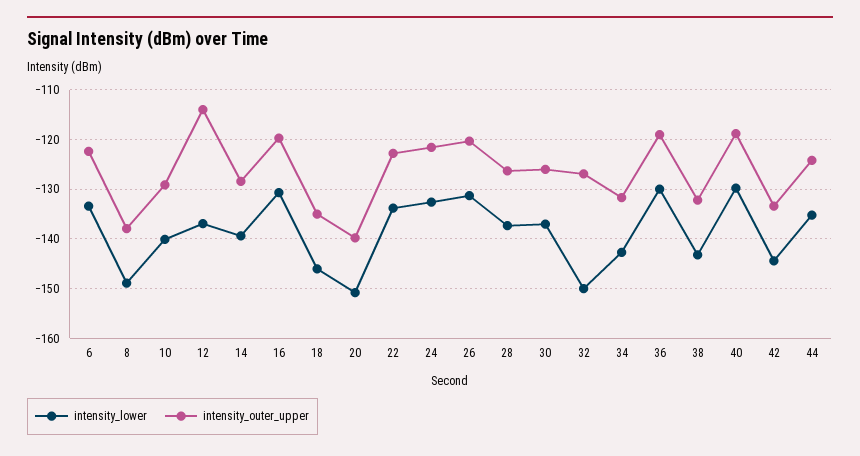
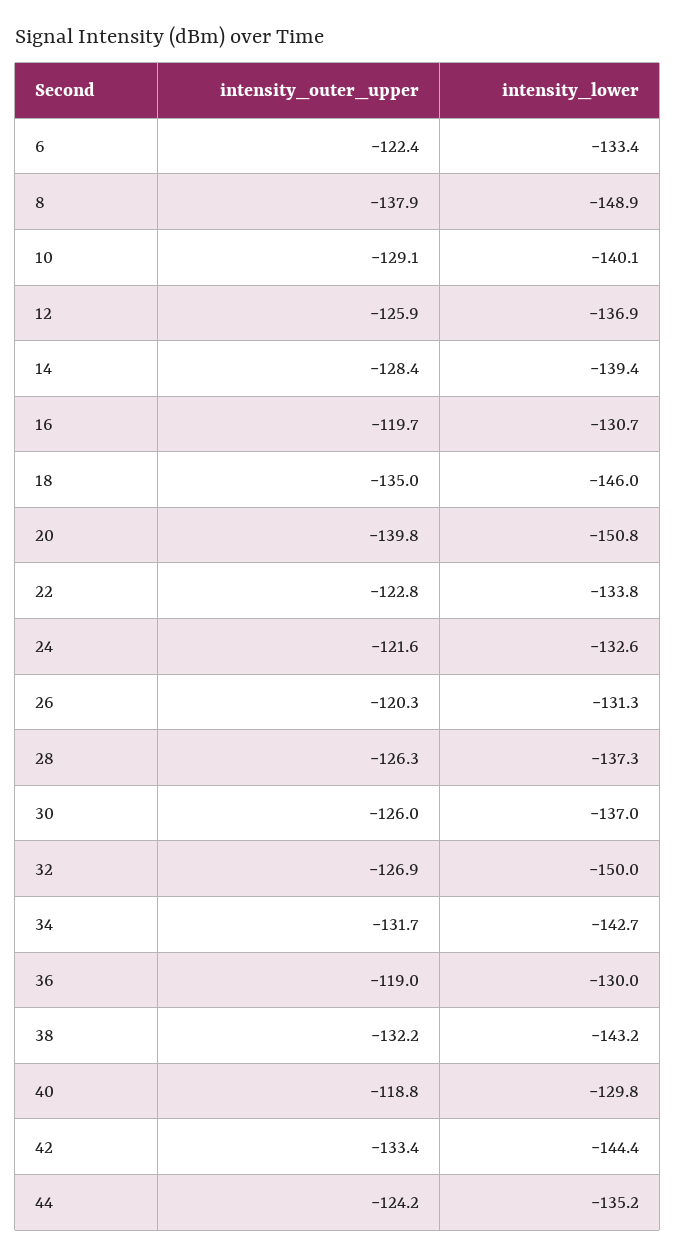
intensity_outer_upper, 12: -114 -> -125.9

